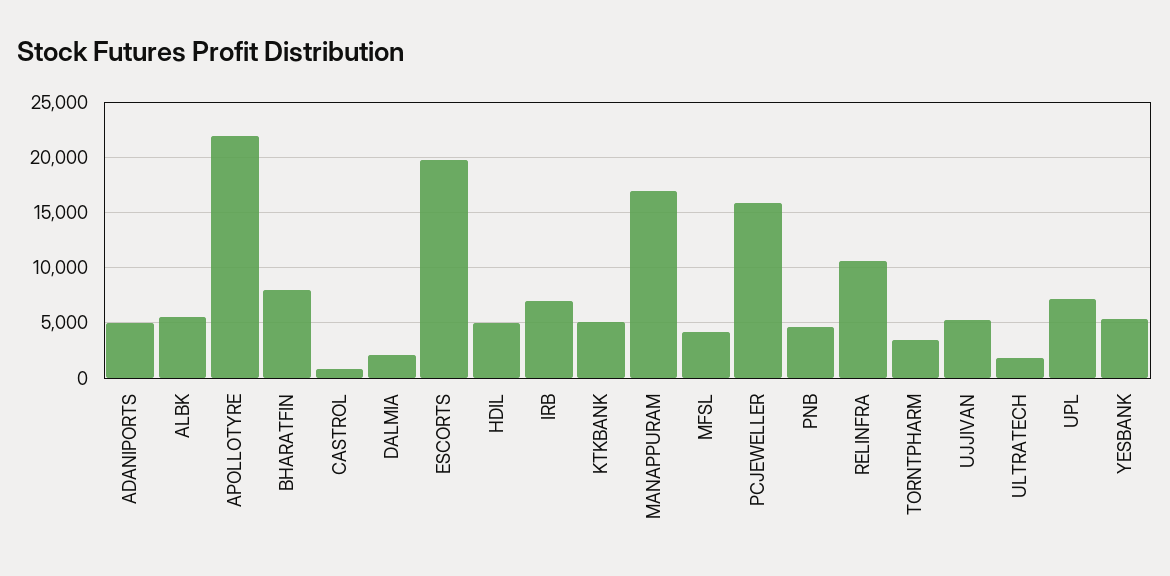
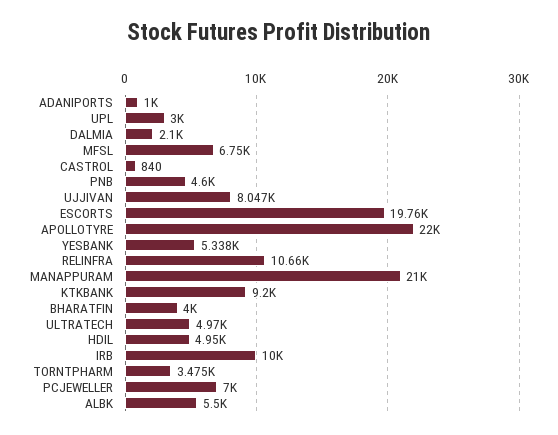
ADANIPORTS: 5000 -> 1000
BHARATFIN: 8000 -> 4000
IRB: 7000 -> 10000
KTKBANK: 5000 -> 9200
MANAPPURAM: 17000 -> 21000
MFSL: 4000 -> 6750
PCJEWELLER: 16000 -> 7000
UJJIVAN: 5000 -> 8047
ULTRATECH: 2000 -> 4970
UPL: 7000 -> 3000

